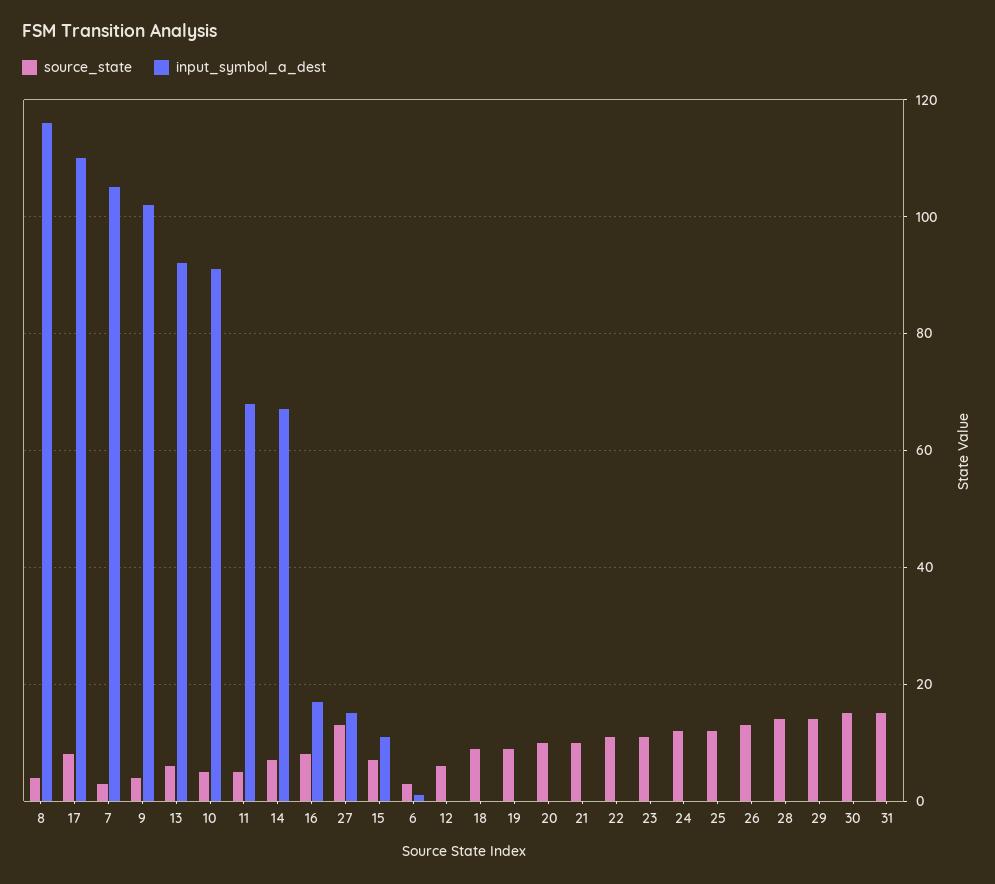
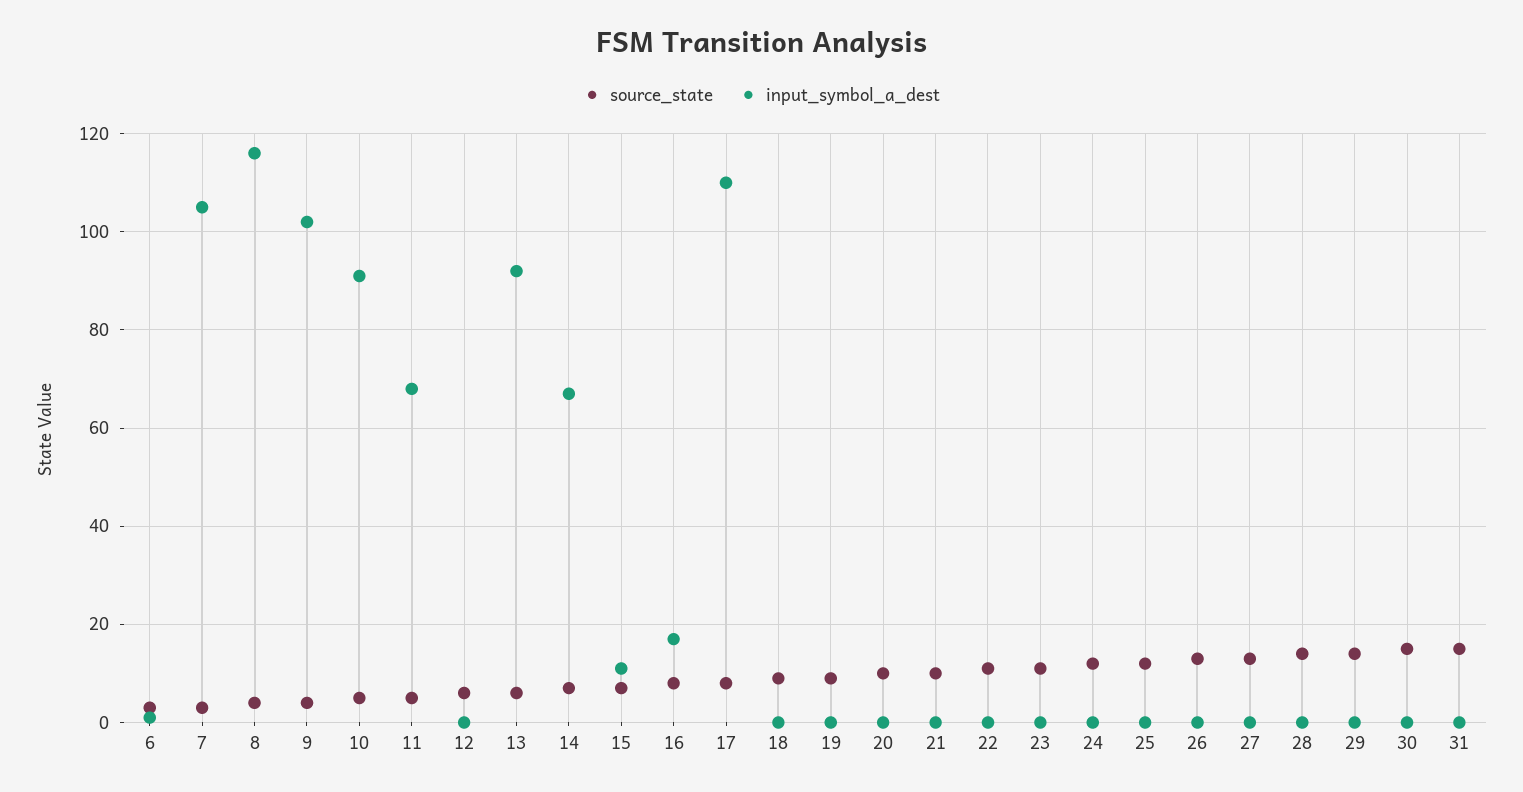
input_symbol_a_dest, 27: 15 -> 0

